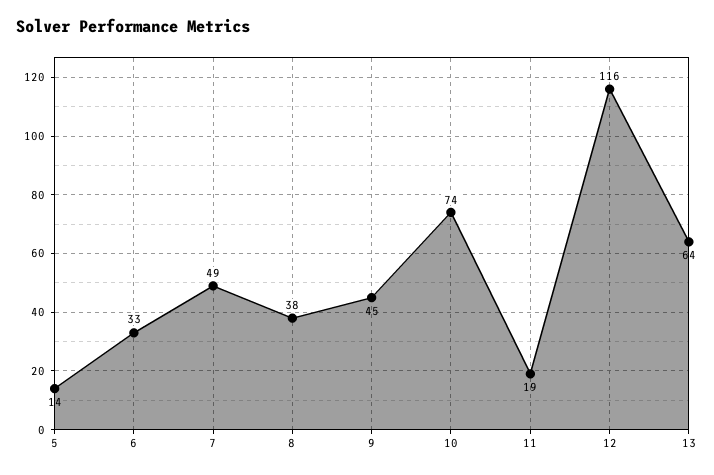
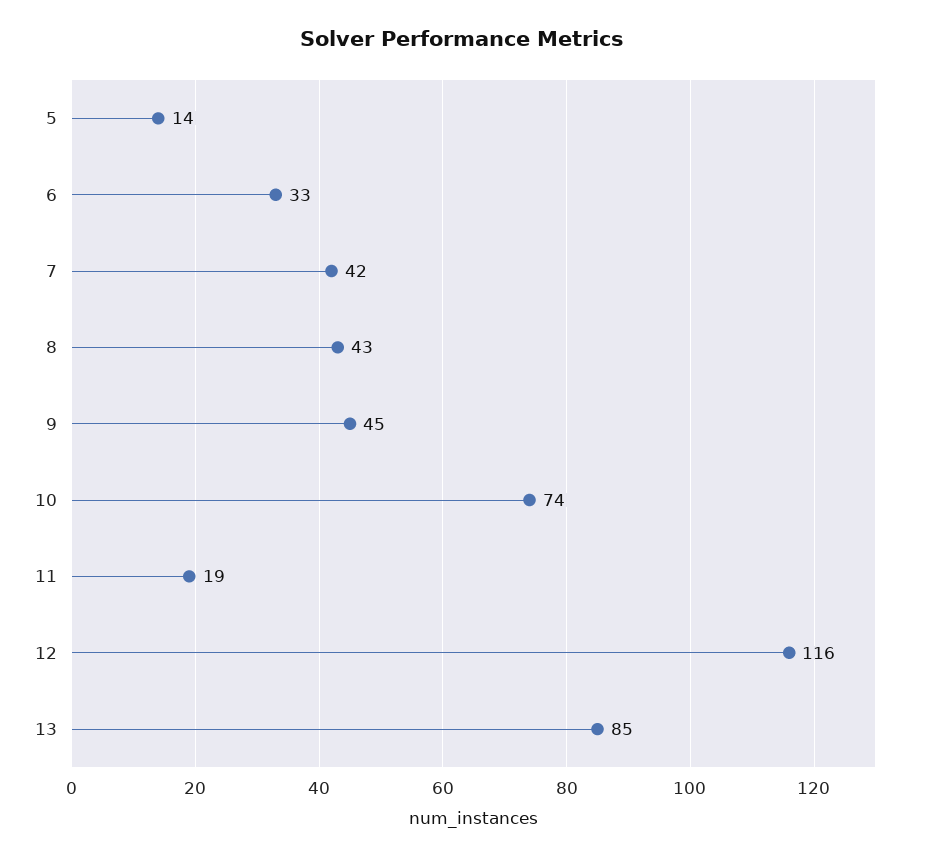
7: 49 -> 42
8: 38 -> 43
13: 64 -> 85

